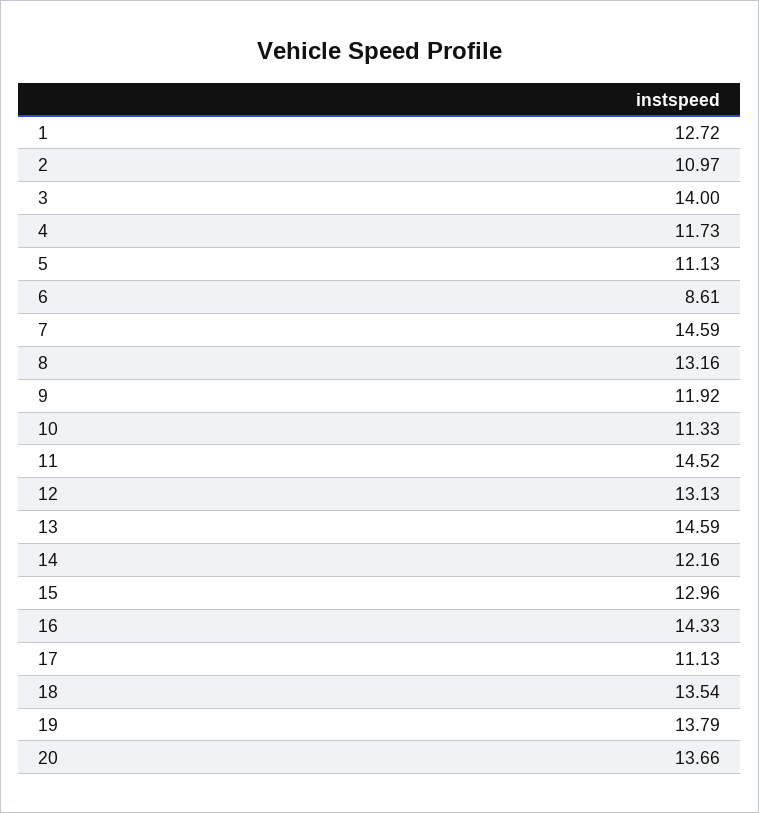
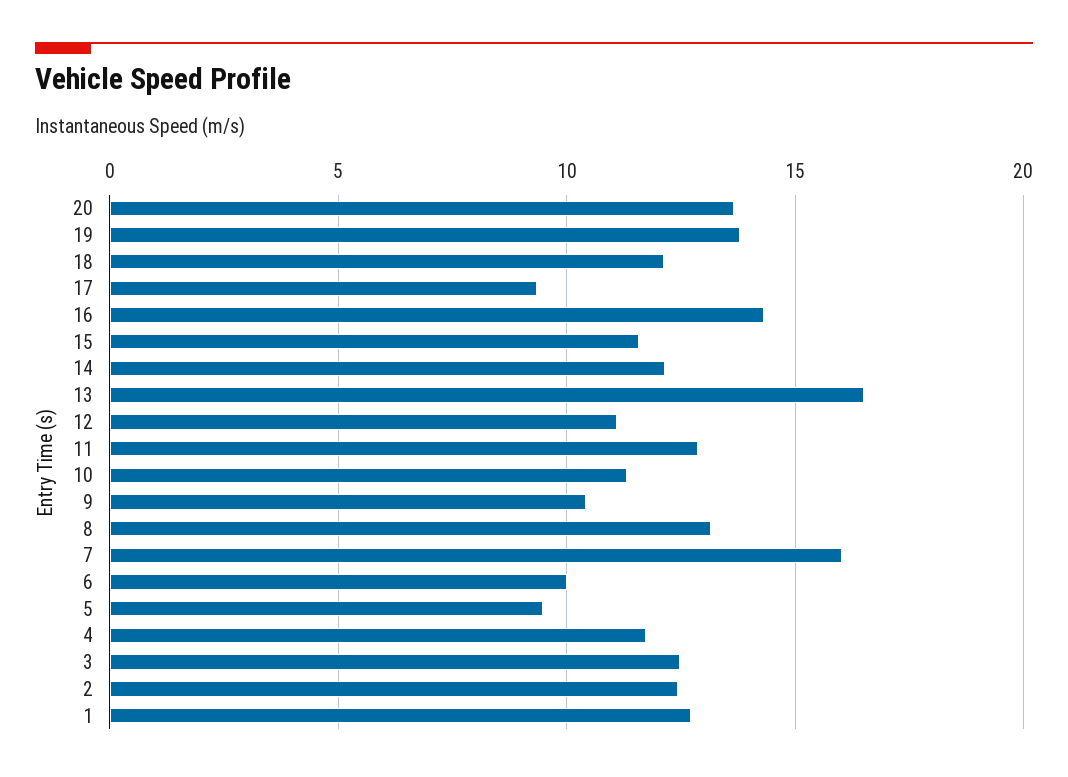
2: 10.97 -> 12.5
3: 14 -> 12.5
5: 11.13 -> 9.5
6: 8.61 -> 10
7: 14.59 -> 16
9: 11.92 -> 10.5
11: 14.52 -> 13
12: 13.13 -> 11
13: 14.59 -> 16.5
15: 12.96 -> 11.5
17: 11.13 -> 9.5
18: 13.54 -> 12

